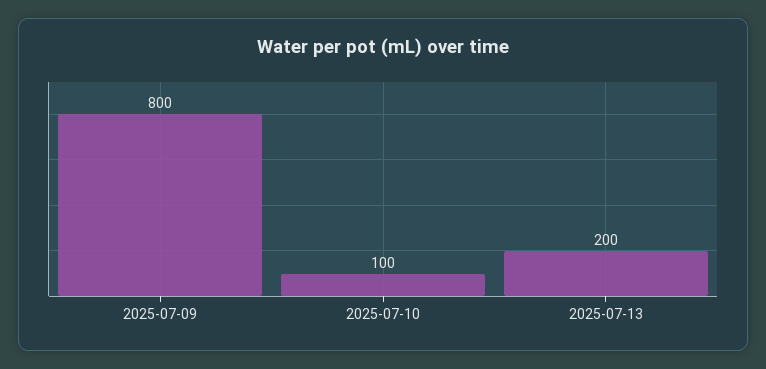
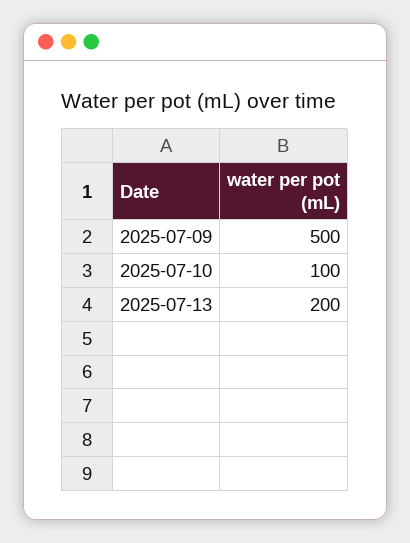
2025-07-09: 800 -> 500

